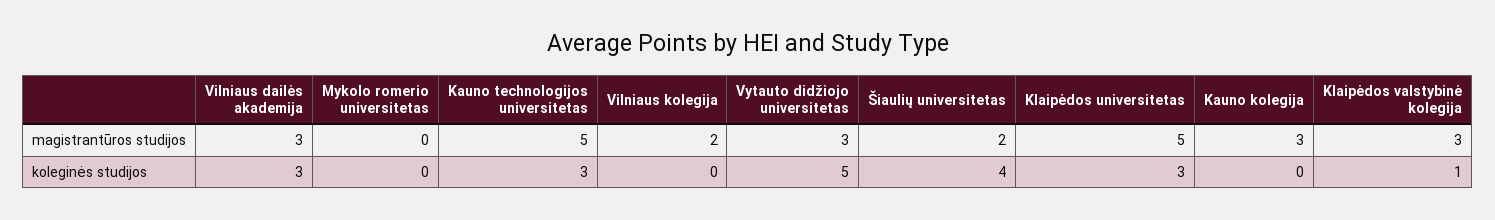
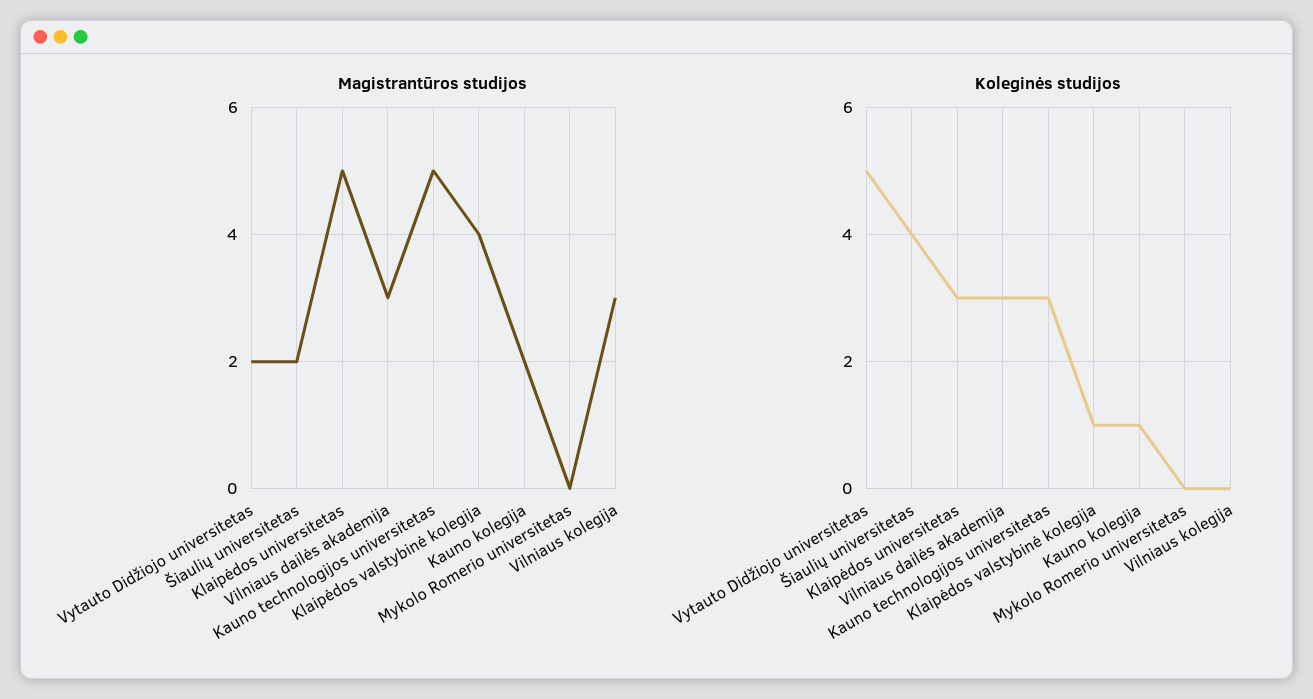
magistrantūros studijos, Vilniaus kolegija: 2 -> 3
magistrantūros studijos, Vytauto didžiojo universitetas: 3 -> 2
magistrantūros studijos, Kauno kolegija: 3 -> 2
magistrantūros studijos, Klaipėdos valstybinė kolegija: 3 -> 4
koleginės studijos, Kauno kolegija: 0 -> 1

